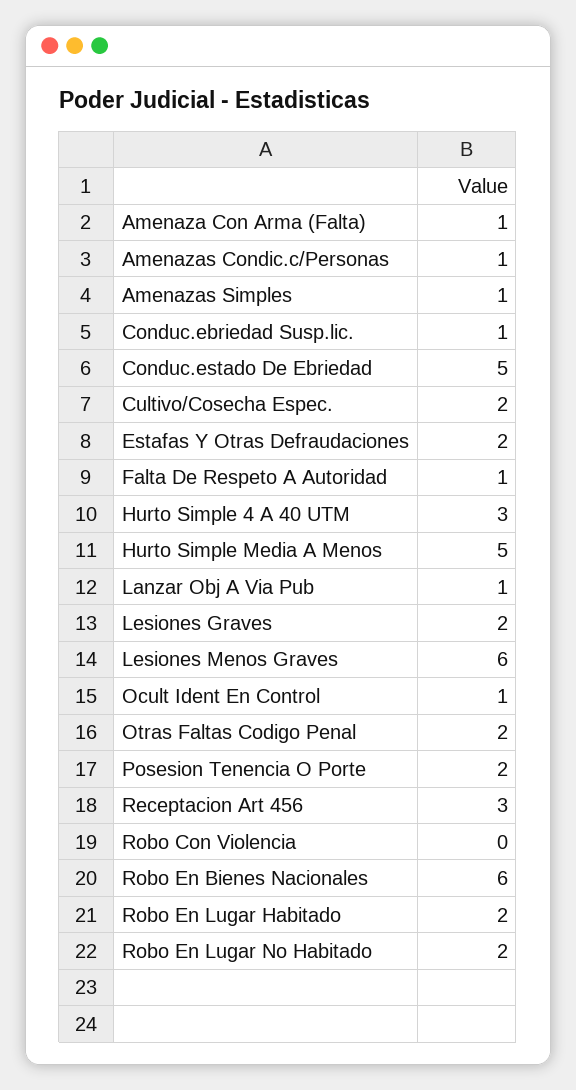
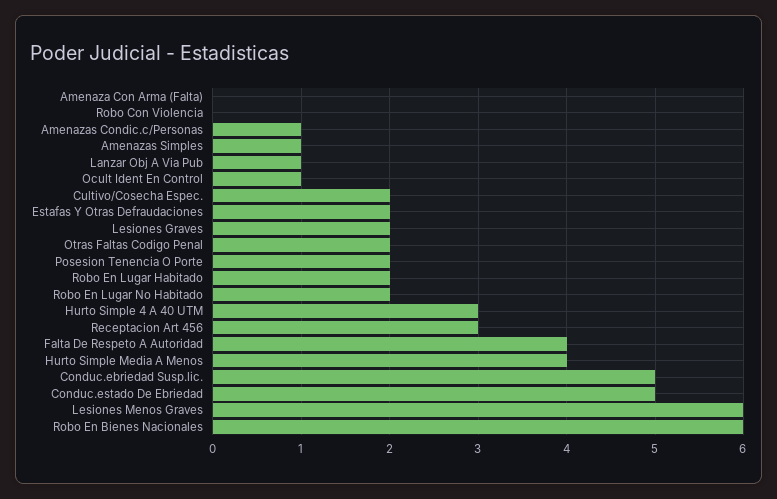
Amenaza Con Arma (Falta): 1 -> 0
Conduc.ebriedad Susp.lic.: 1 -> 5
Falta De Respeto A Autoridad: 1 -> 4
Hurto Simple Media A Menos: 5 -> 4

